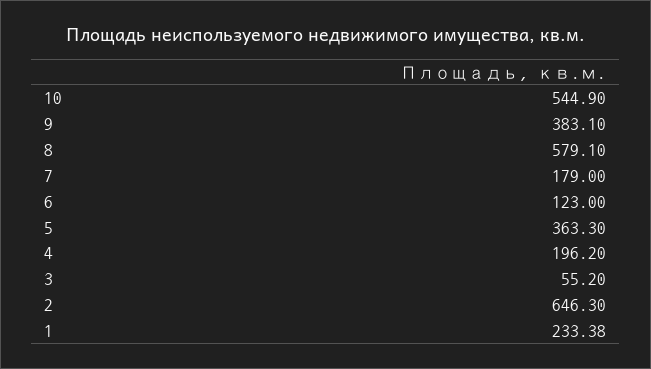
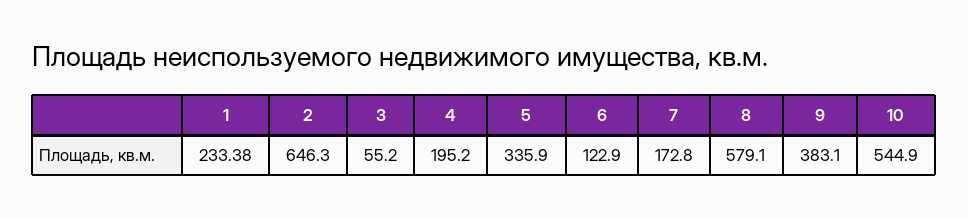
7: 179 -> 172.8
6: 123 -> 122.9
5: 363.3 -> 335.9
4: 196.2 -> 195.2

